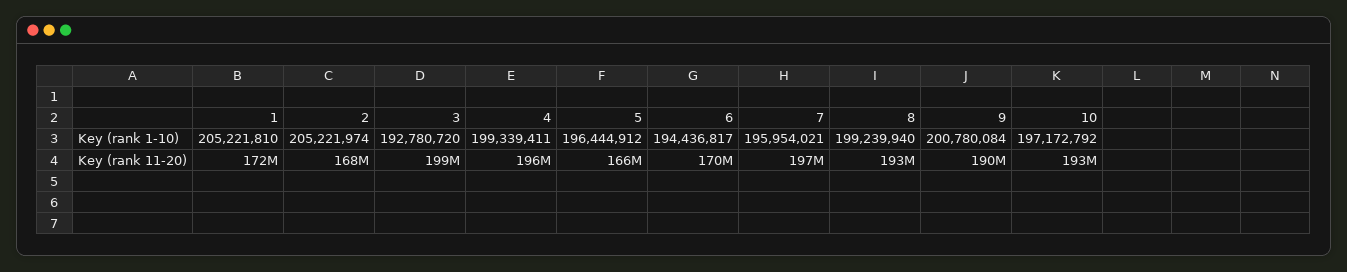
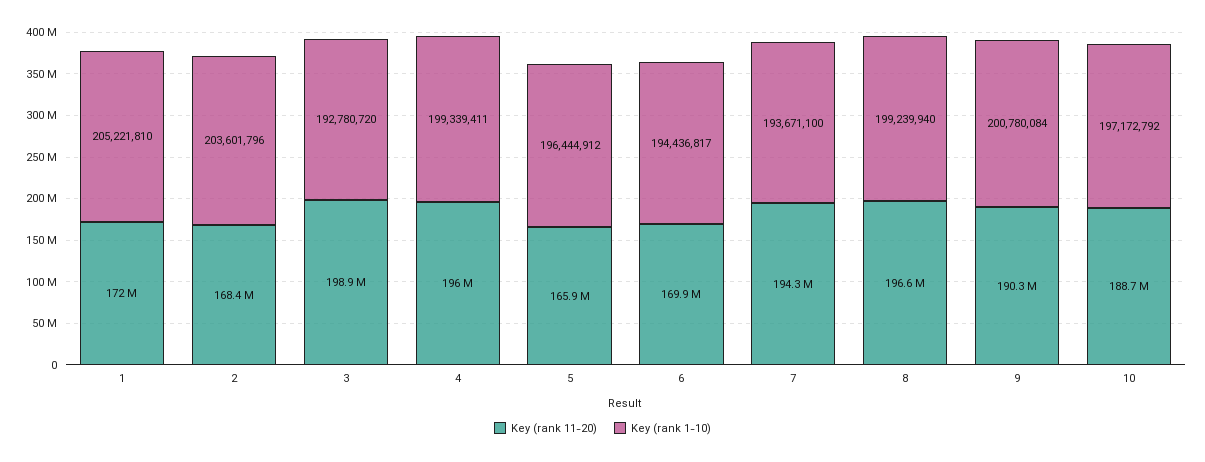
Key (rank 1-10), 2: 205221974 -> 203601796
Key (rank 1-10), 7: 195954021 -> 193671100
Key (rank 11-20), 7: 197000000 -> 194300000
Key (rank 11-20), 8: 193000000 -> 196600000
Key (rank 11-20), 10: 193000000 -> 188700000

